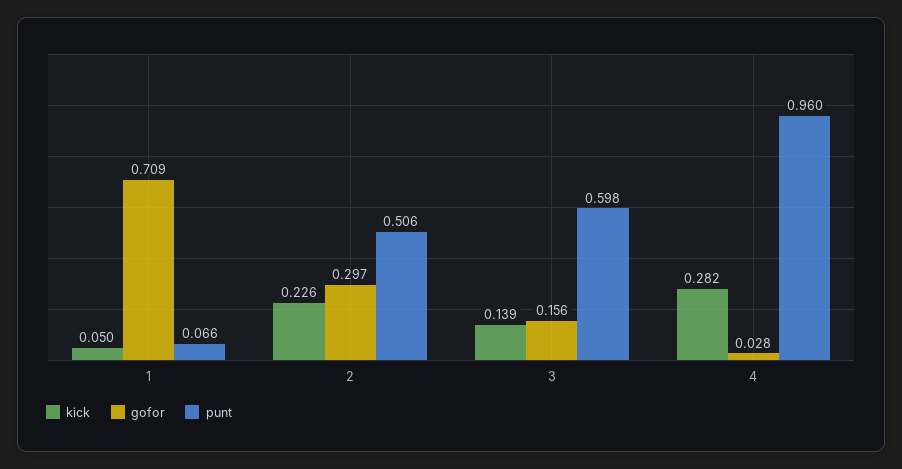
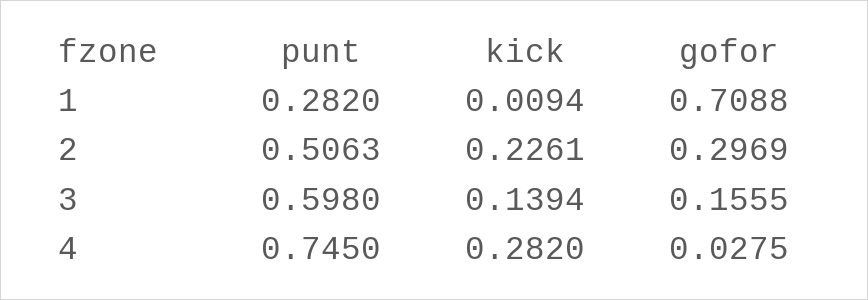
kick, 1: 0.05 -> 0.0094
punt, 1: 0.066 -> 0.282
punt, 4: 0.96 -> 0.745

